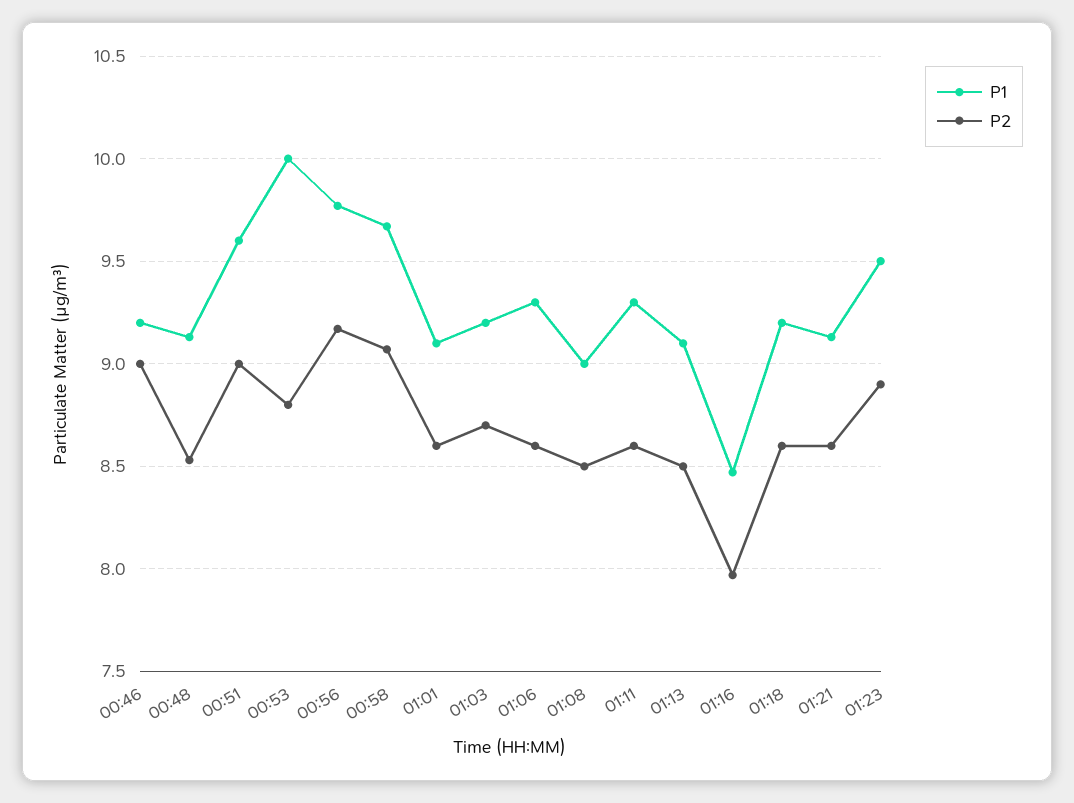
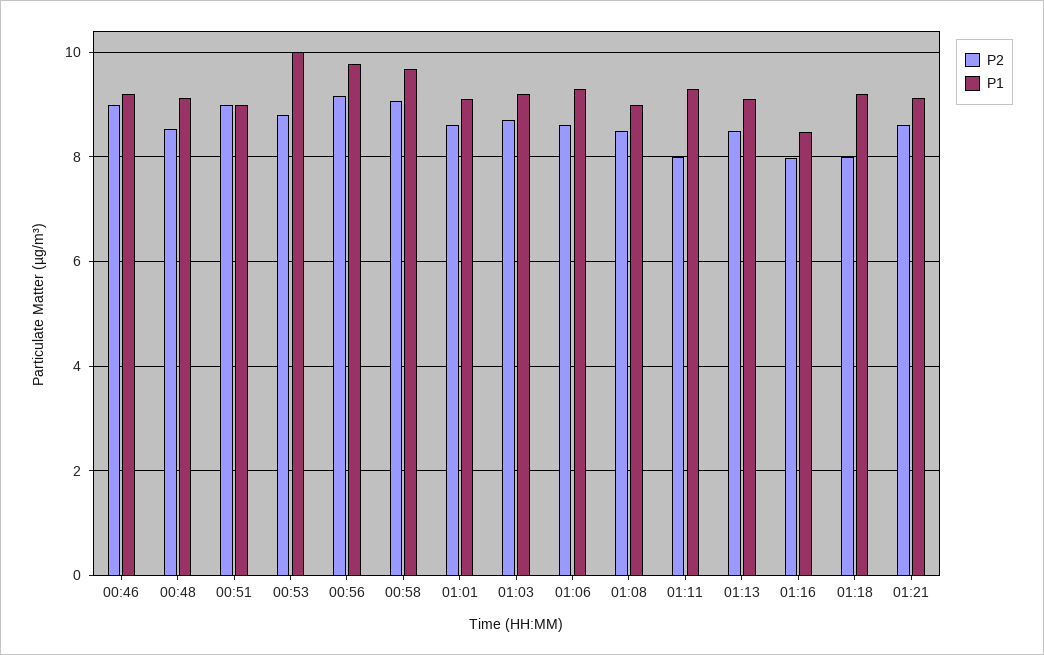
P1, 00:51: 9.6 -> 9
P2, 01:11: 8.6 -> 8
P2, 01:18: 8.6 -> 8
P1, 01:23: 9.5 -> none
P2, 01:23: 8.9 -> none

